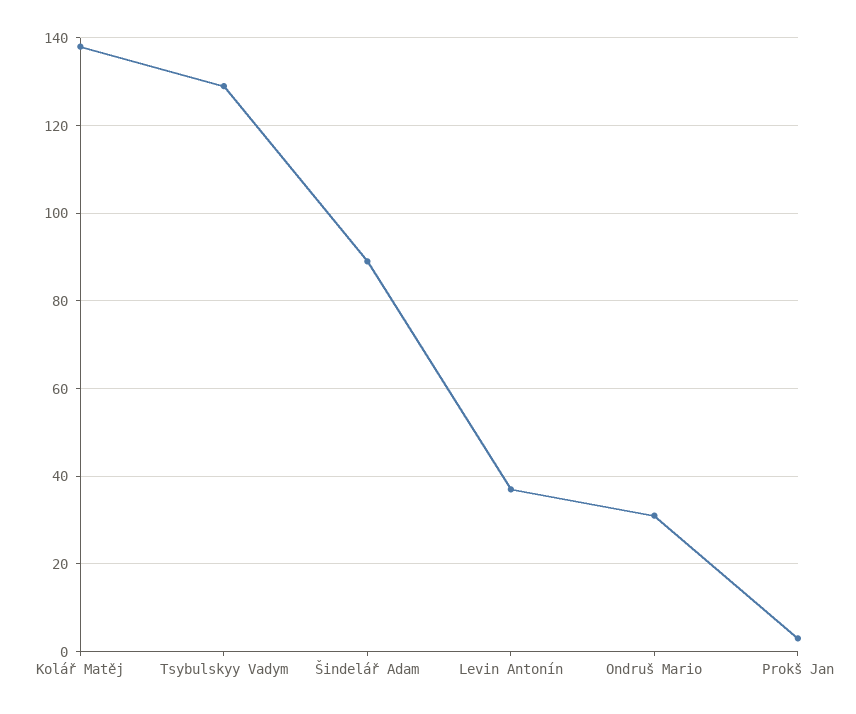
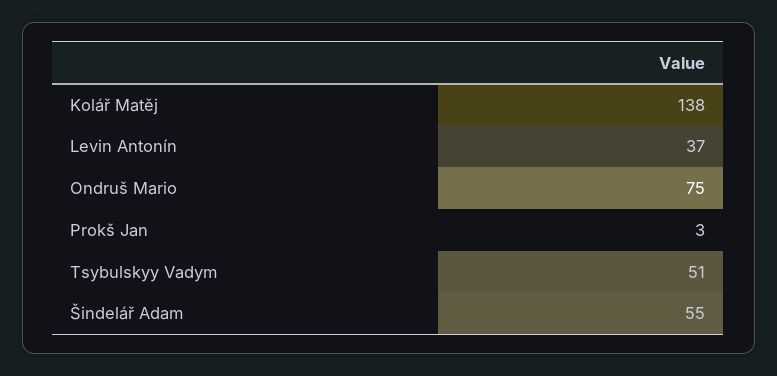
Tsybulskyy Vadym: 130 -> 51
Šindelář Adam: 90 -> 55
Ondruš Mario: 30 -> 75

